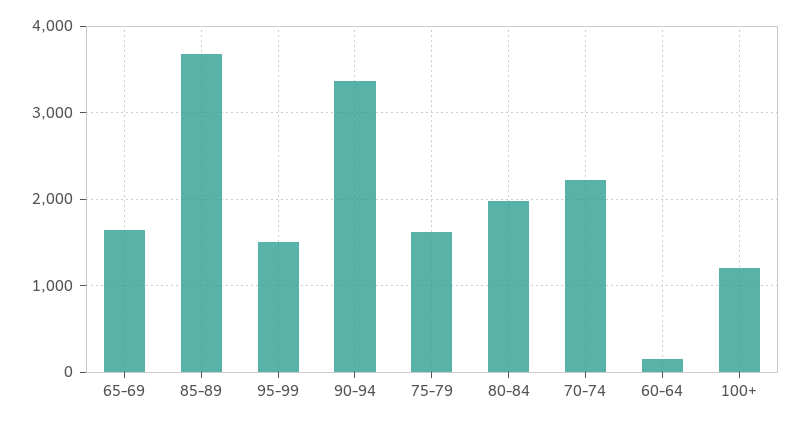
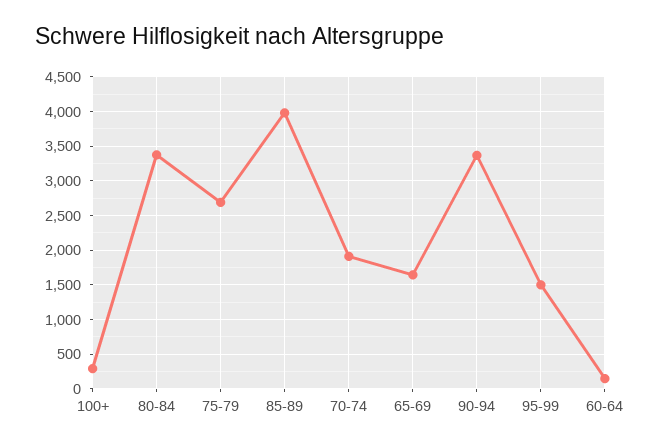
85-89: 3700 -> 4000
75-79: 1600 -> 2700
80-84: 2000 -> 3400
70-74: 2200 -> 1900
100+: 1200 -> 300

